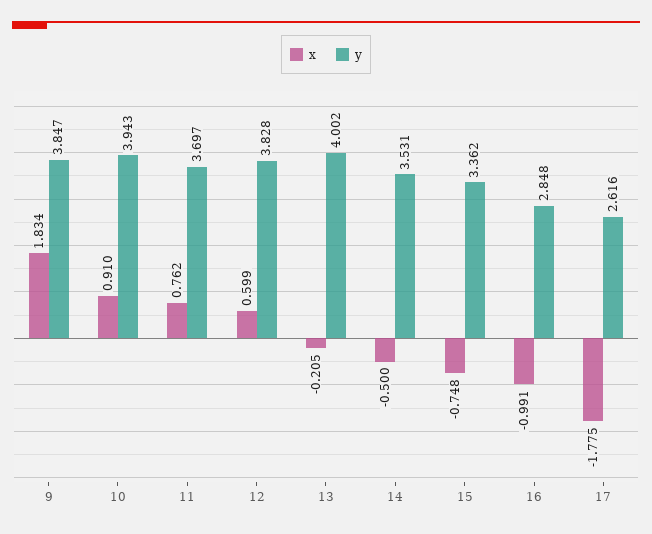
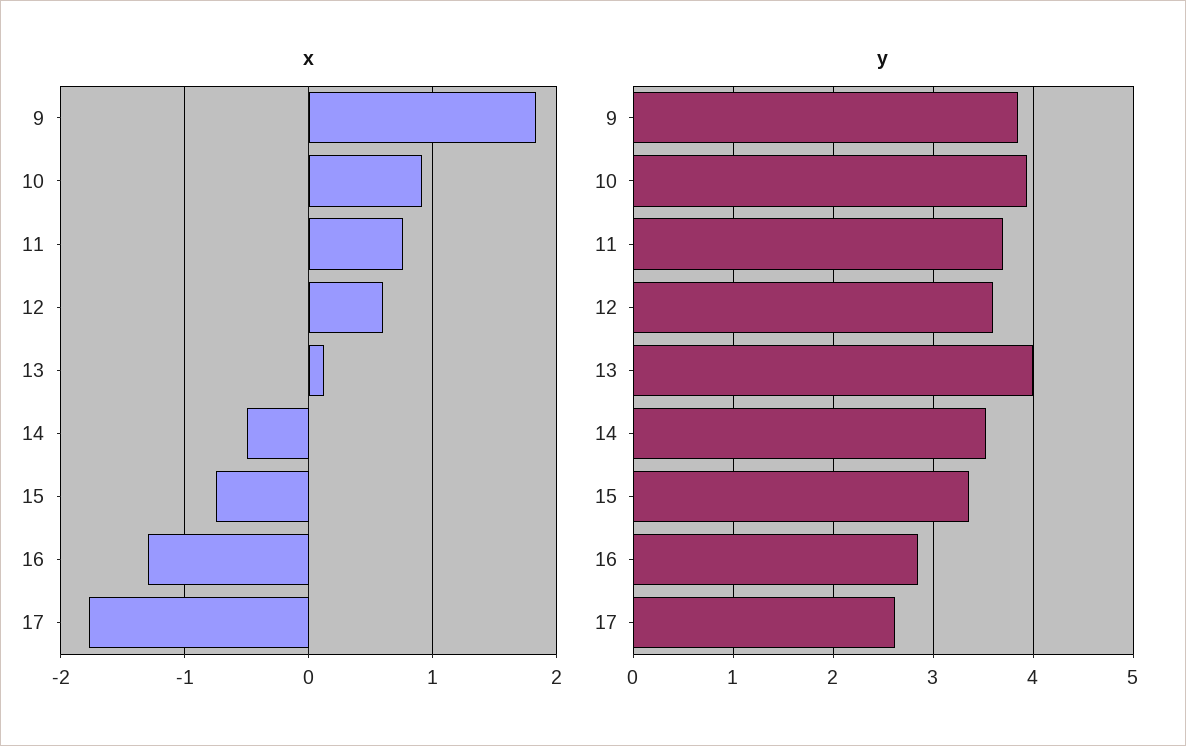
y, 12: 3.828 -> 3.6
x, 13: -0.205 -> 0.1
x, 16: -0.991 -> -1.3

